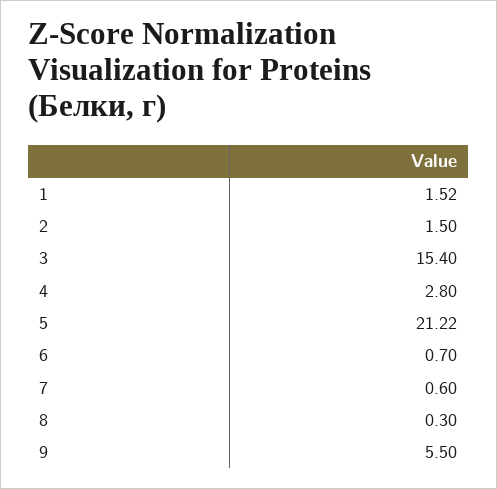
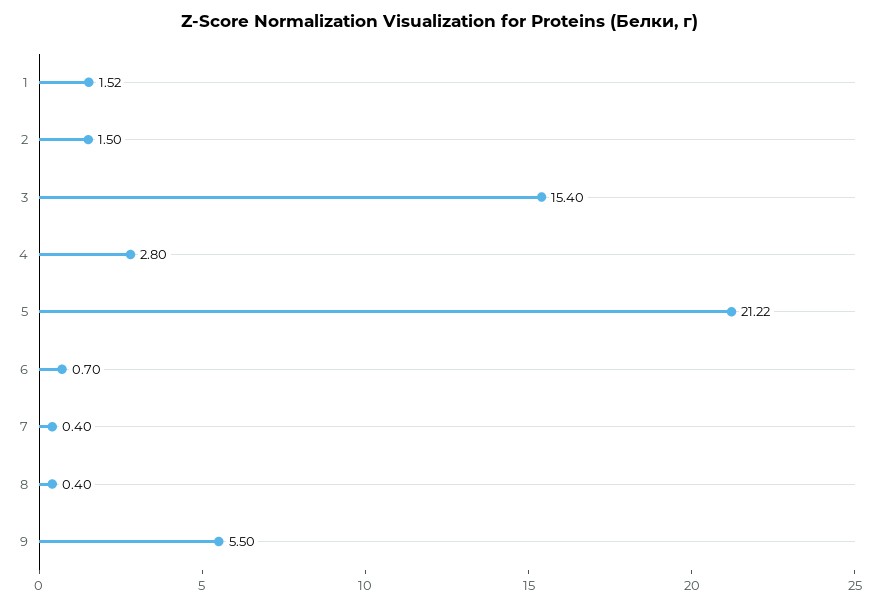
7: 0.6 -> 0.4
8: 0.3 -> 0.4

